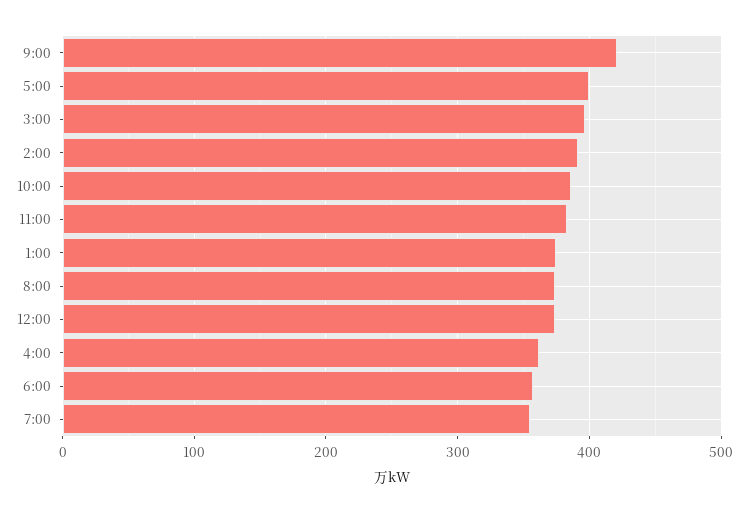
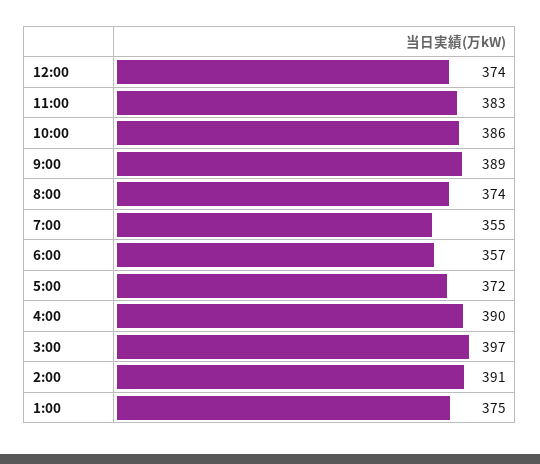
9:00: 420 -> 389
5:00: 400 -> 372
4:00: 360 -> 390

